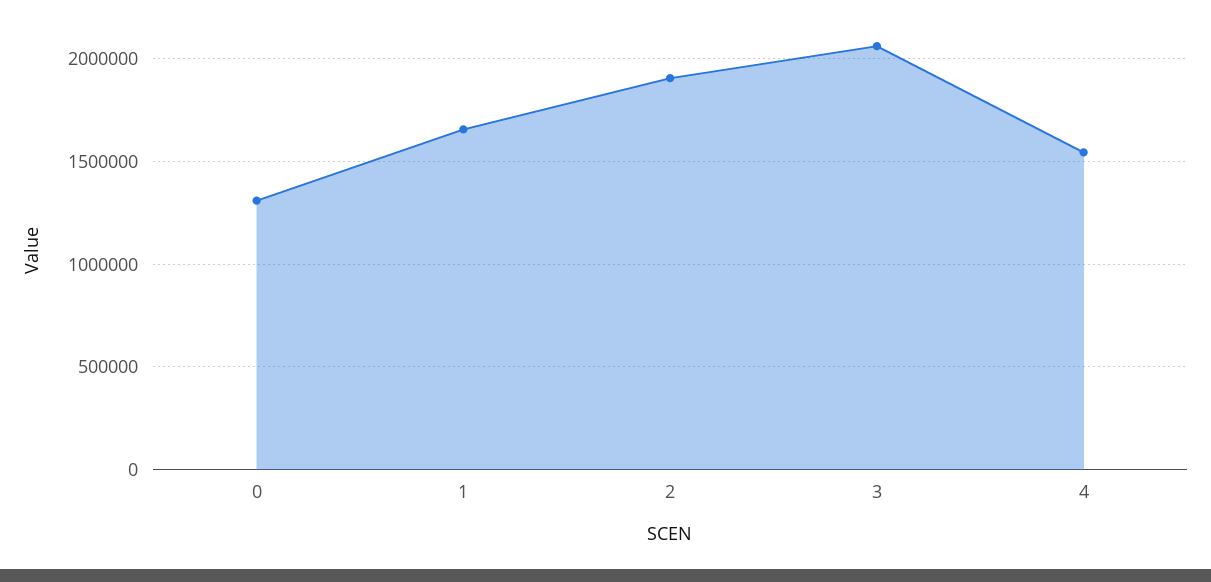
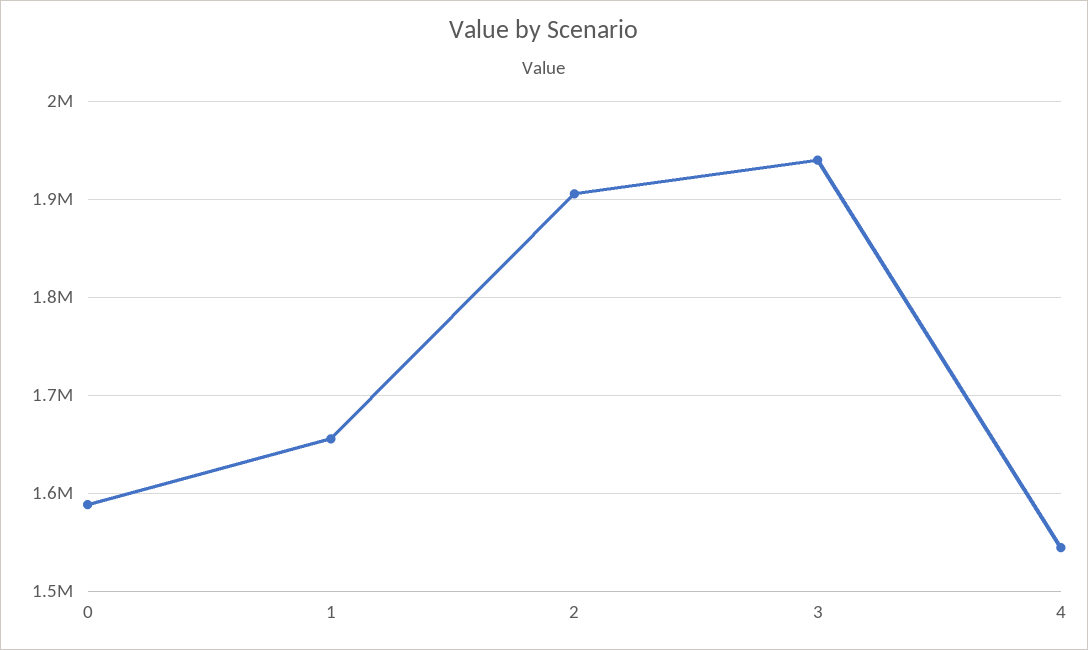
0: 1300000 -> 1590000
3: 2050000 -> 1940000

